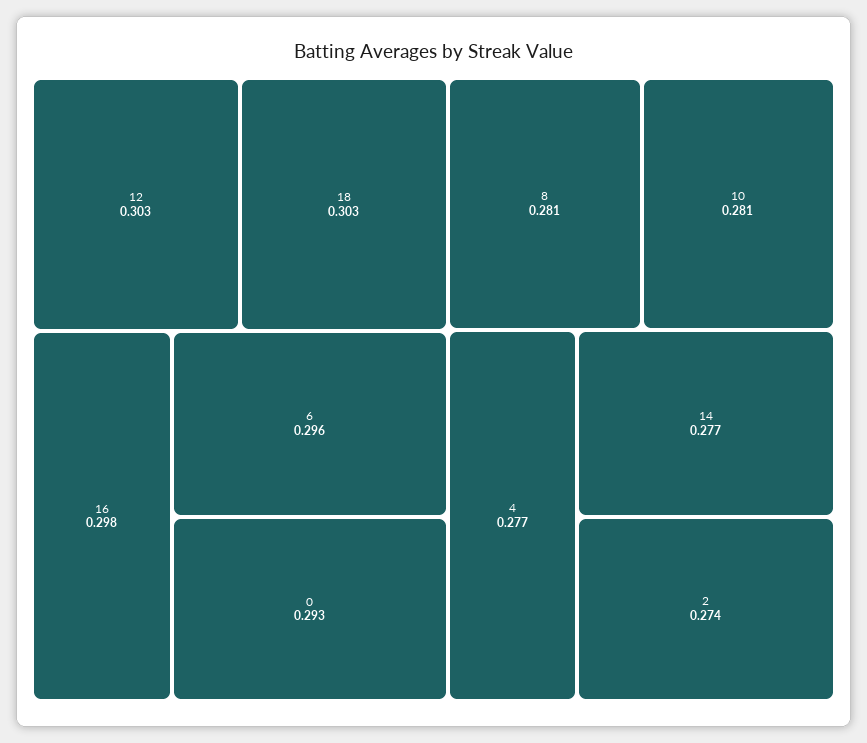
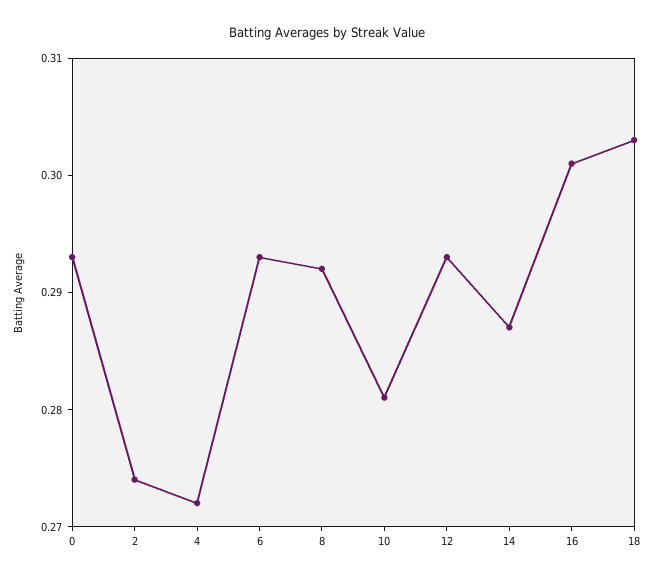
12: 0.303 -> 0.293
16: 0.298 -> 0.301
6: 0.296 -> 0.293
8: 0.281 -> 0.292
4: 0.277 -> 0.272
14: 0.277 -> 0.287

